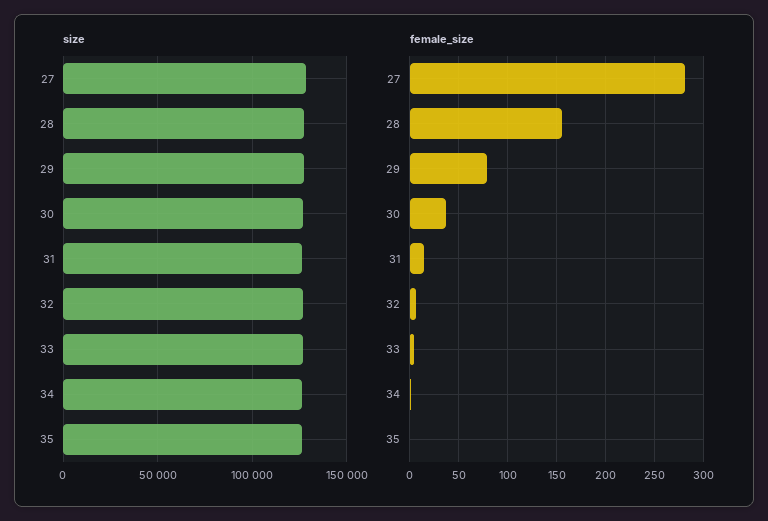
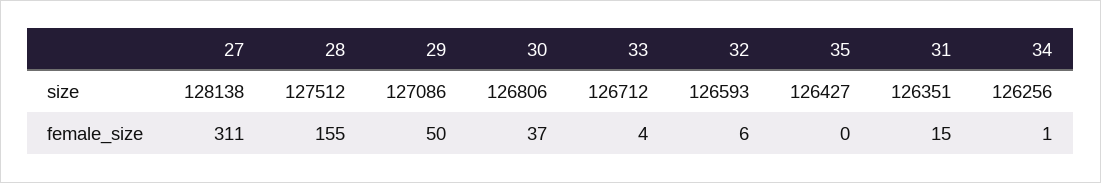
female_size, 27: 280 -> 311
female_size, 29: 80 -> 50

